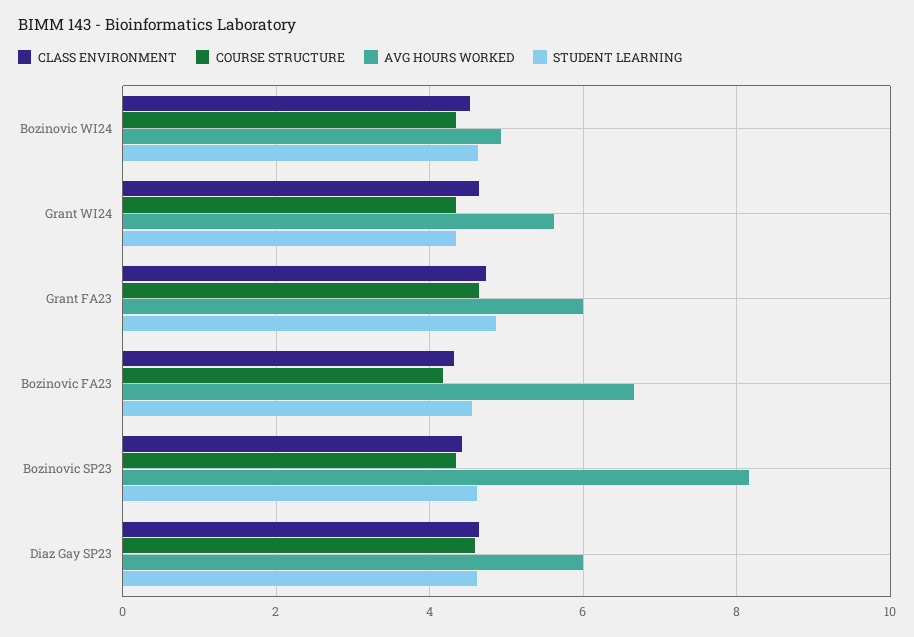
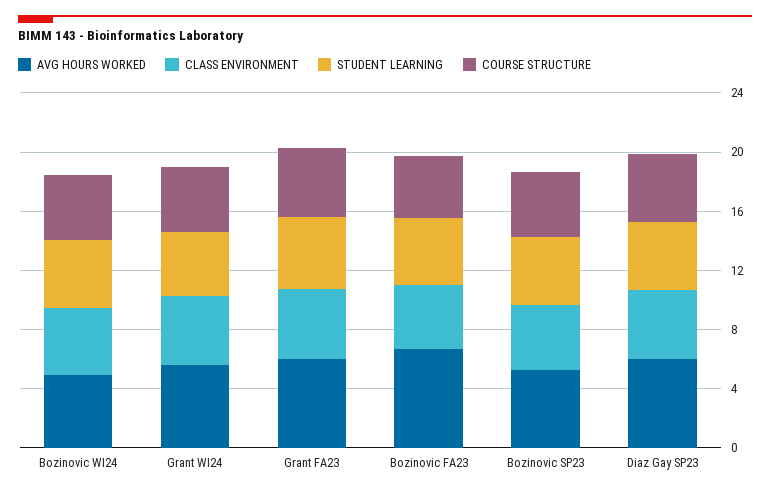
AVG HOURS WORKED, Bozinovic SP23: 8.2 -> 5

